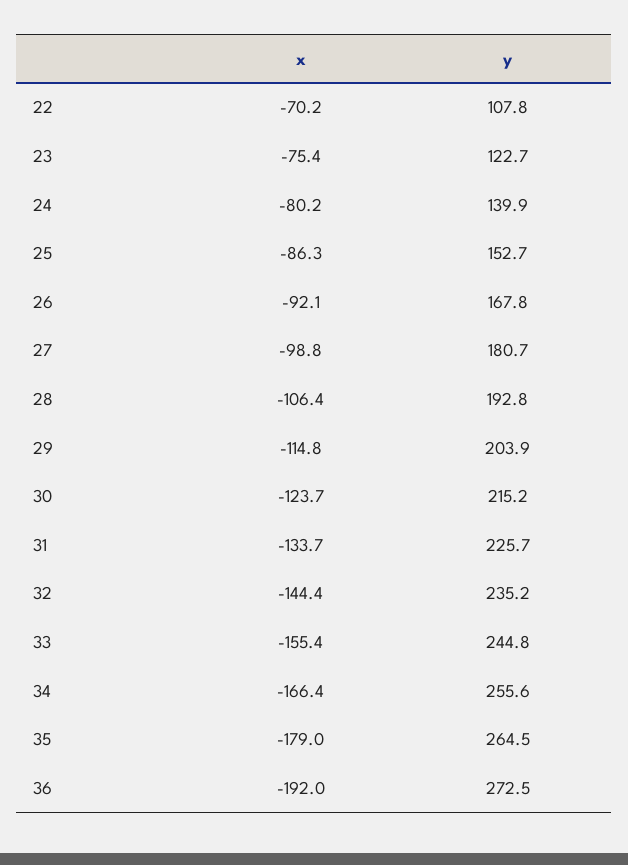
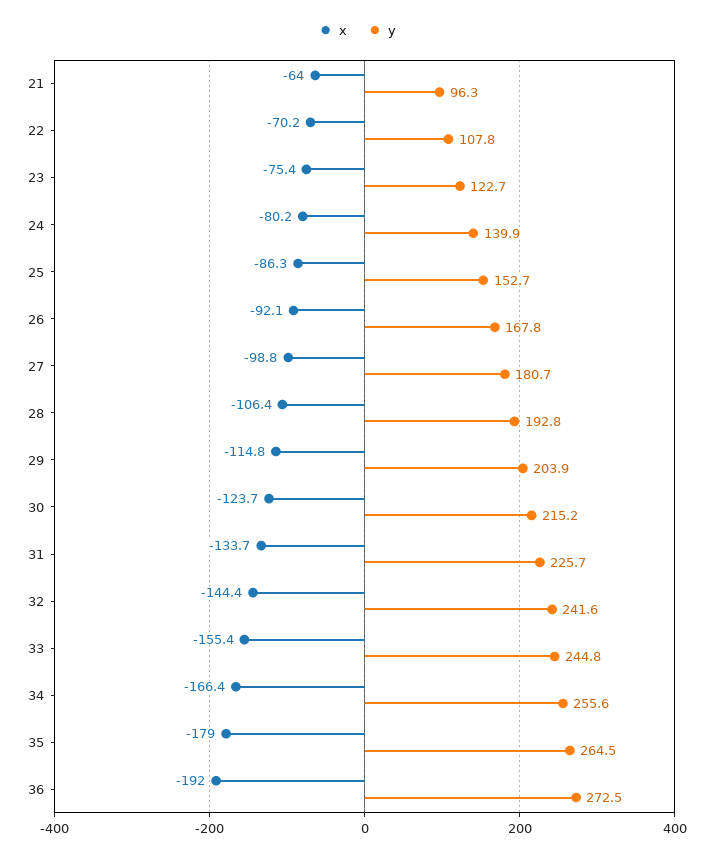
y, 32: 235.2 -> 241.6
x, 21: none -> -64
y, 21: none -> 96.3

